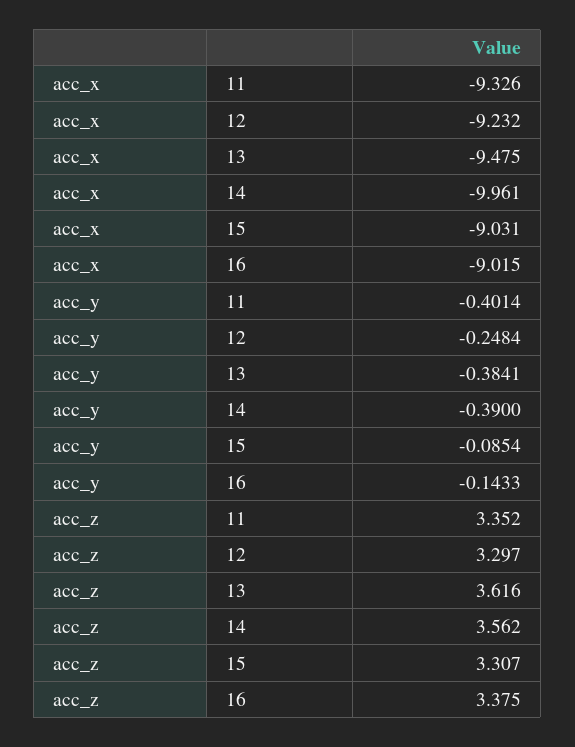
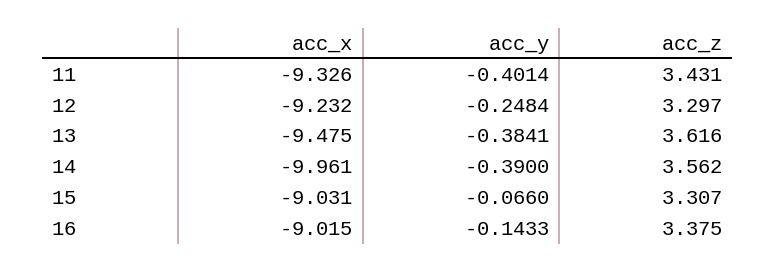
acc_y, 15: -0.0854 -> -0.066
acc_z, 11: 3.352 -> 3.431

